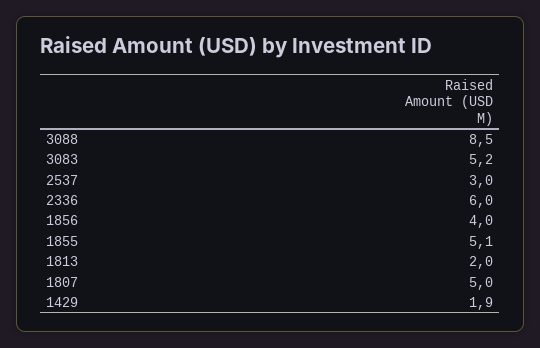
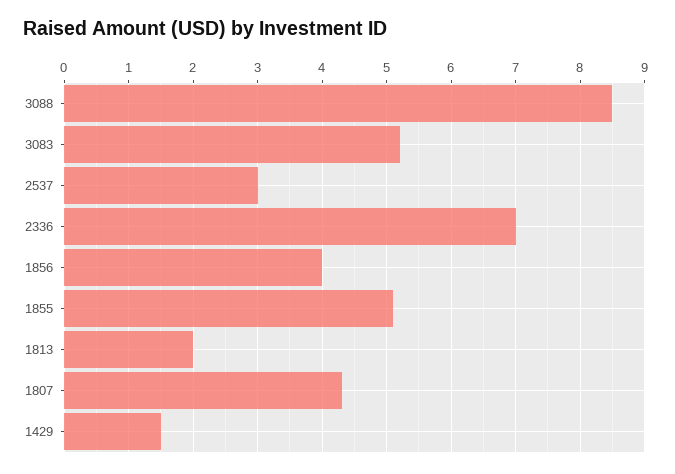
2336: 6 -> 7
1807: 5 -> 4.3
1429: 1.9 -> 1.5

